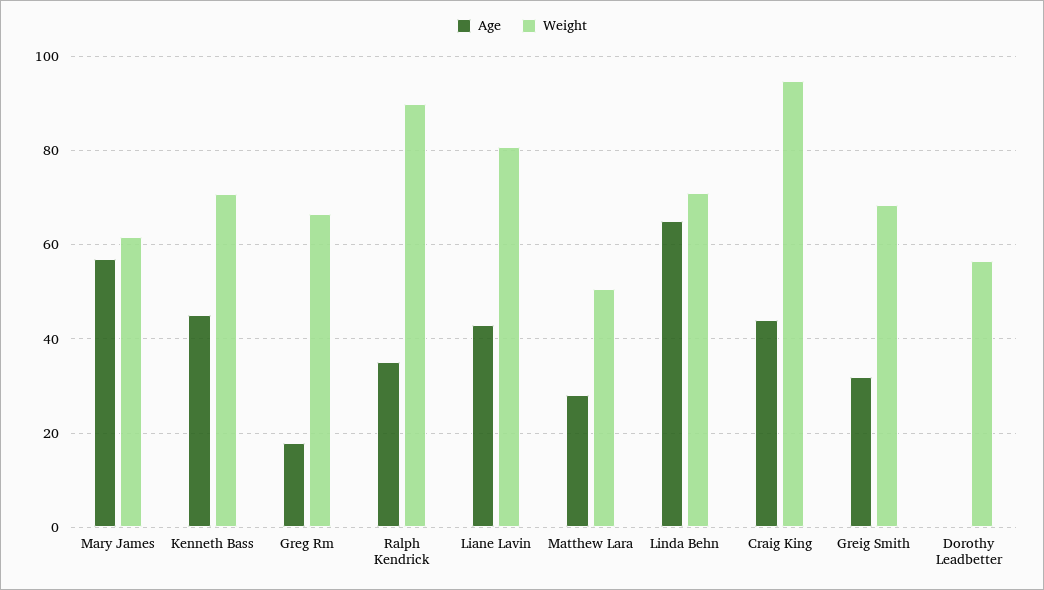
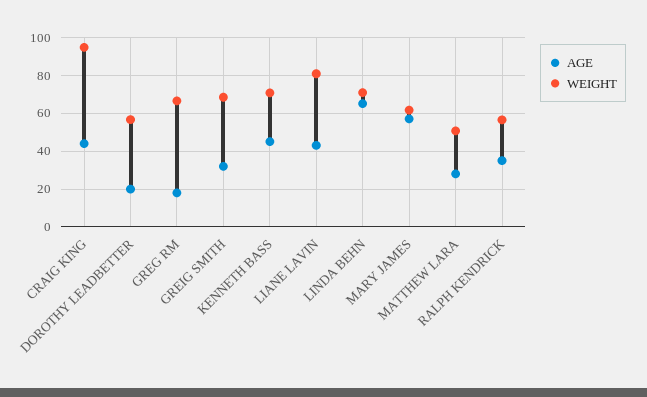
Weight, Ralph Kendrick: 90 -> 55
Age, Dorothy Leadbetter: 0 -> 20

